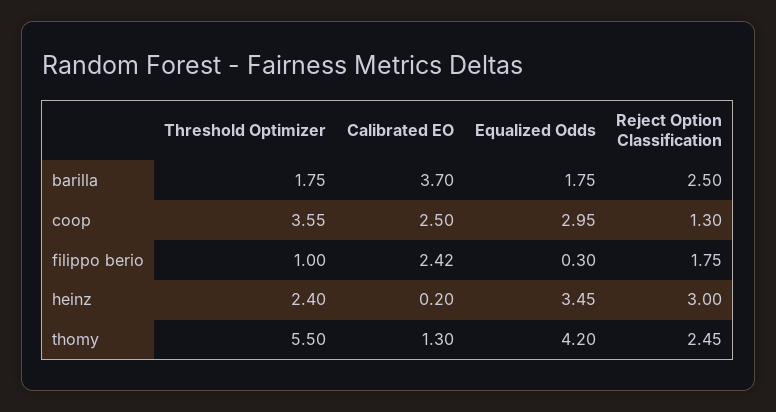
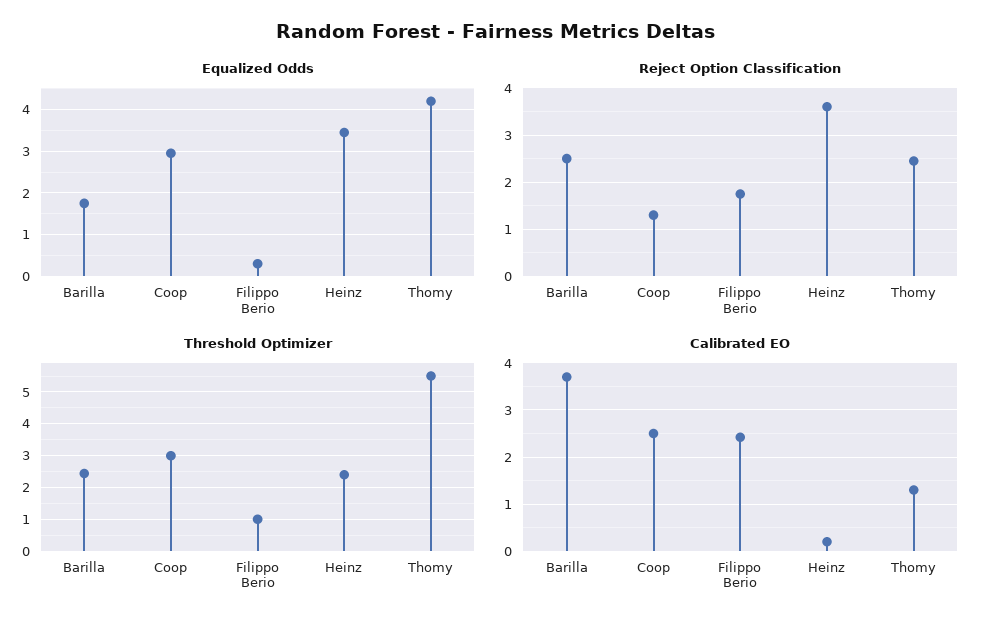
Threshold Optimizer, barilla: 1.75 -> 2.4
Threshold Optimizer, coop: 3.55 -> 3
Reject Option Classification, heinz: 3 -> 3.6

